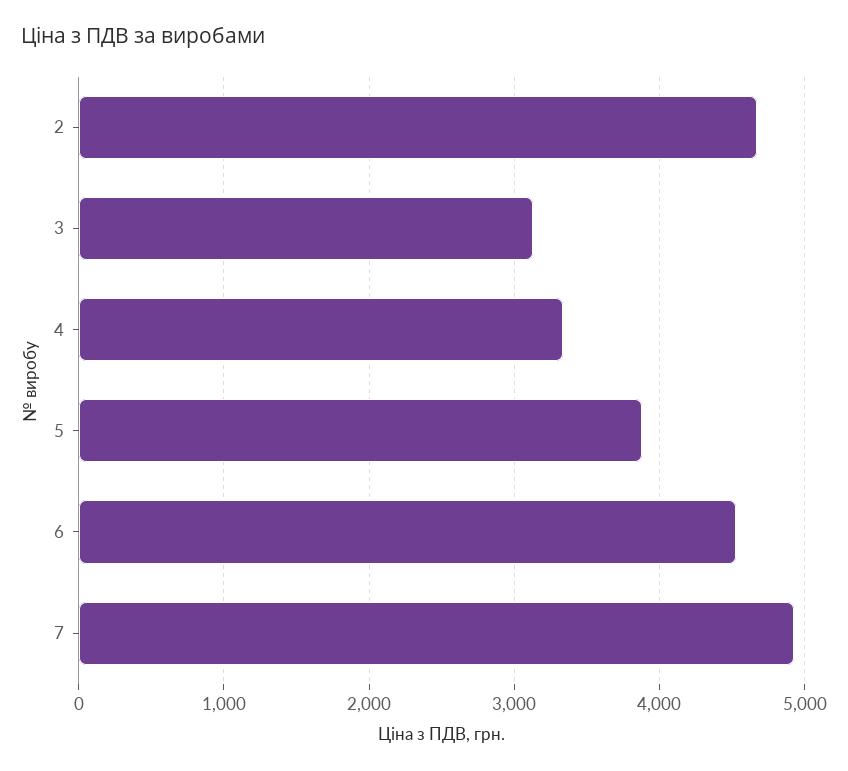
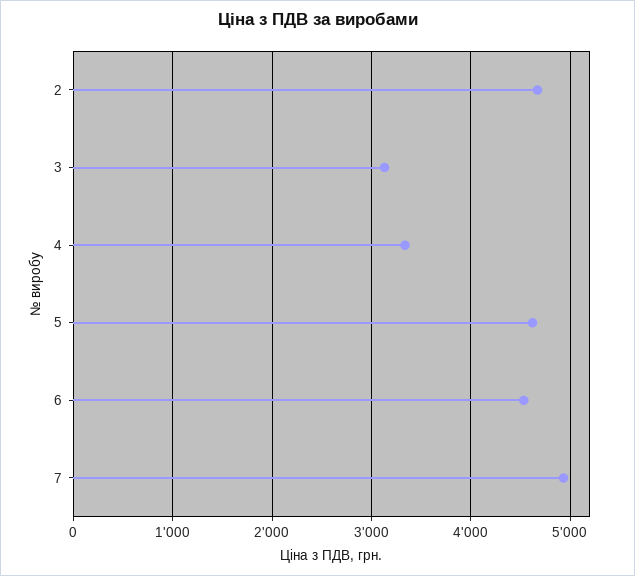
5: 3900 -> 4600

